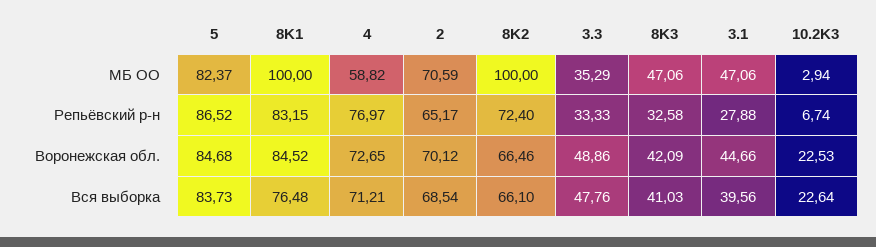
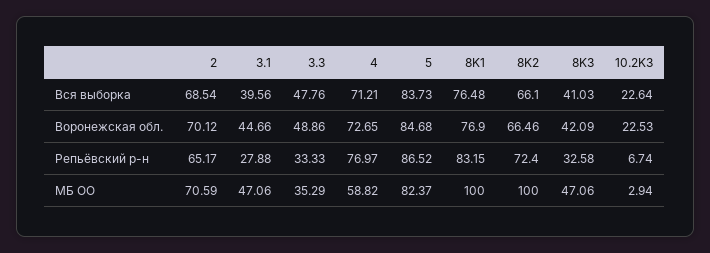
8K1, Воронежская обл.: 84.52 -> 76.9

